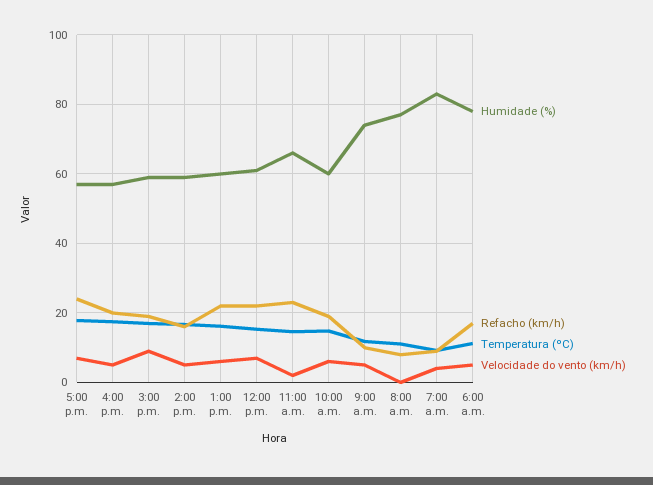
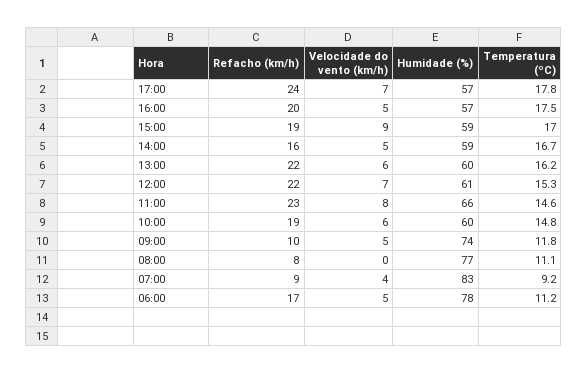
Velocidade do vento (km/h), 11:00 a.m.: 2 -> 8

